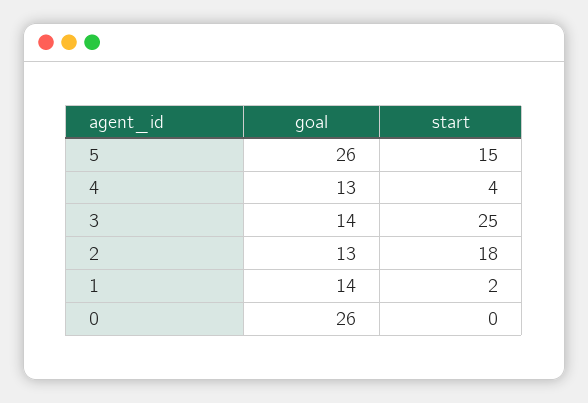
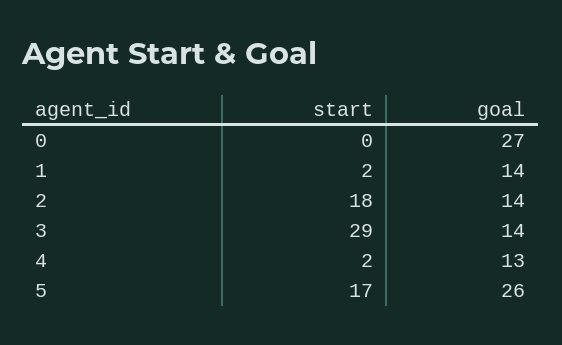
start, 5: 15 -> 17
start, 4: 4 -> 2
start, 3: 25 -> 29
goal, 2: 13 -> 14
goal, 0: 26 -> 27

